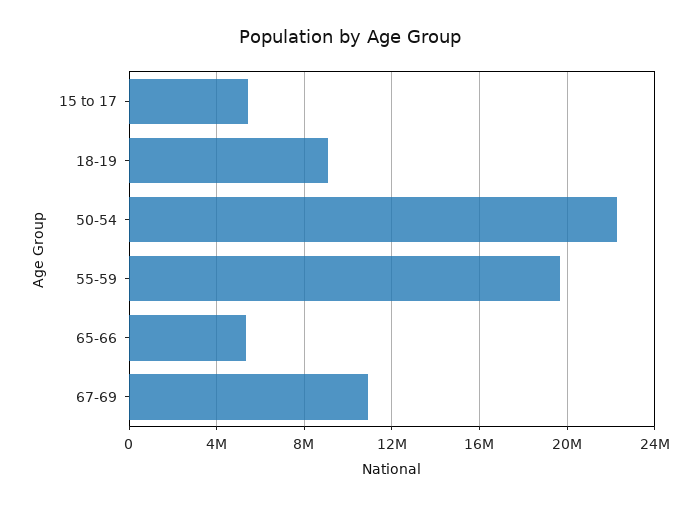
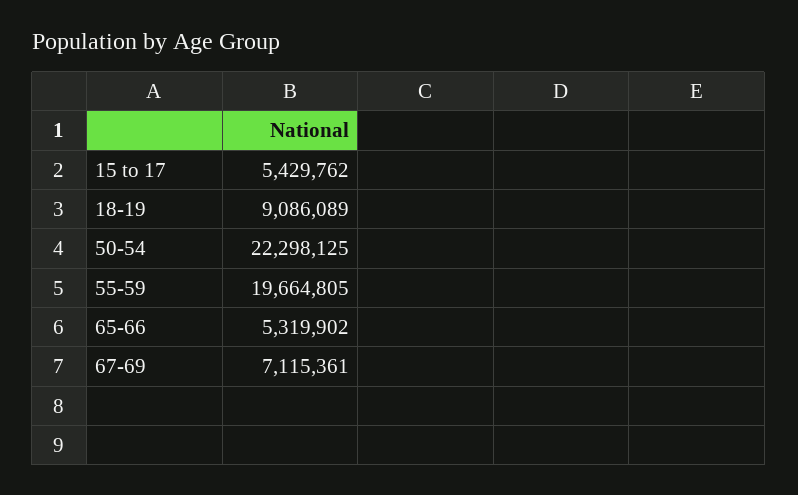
67-69: 11000000 -> 7115361

